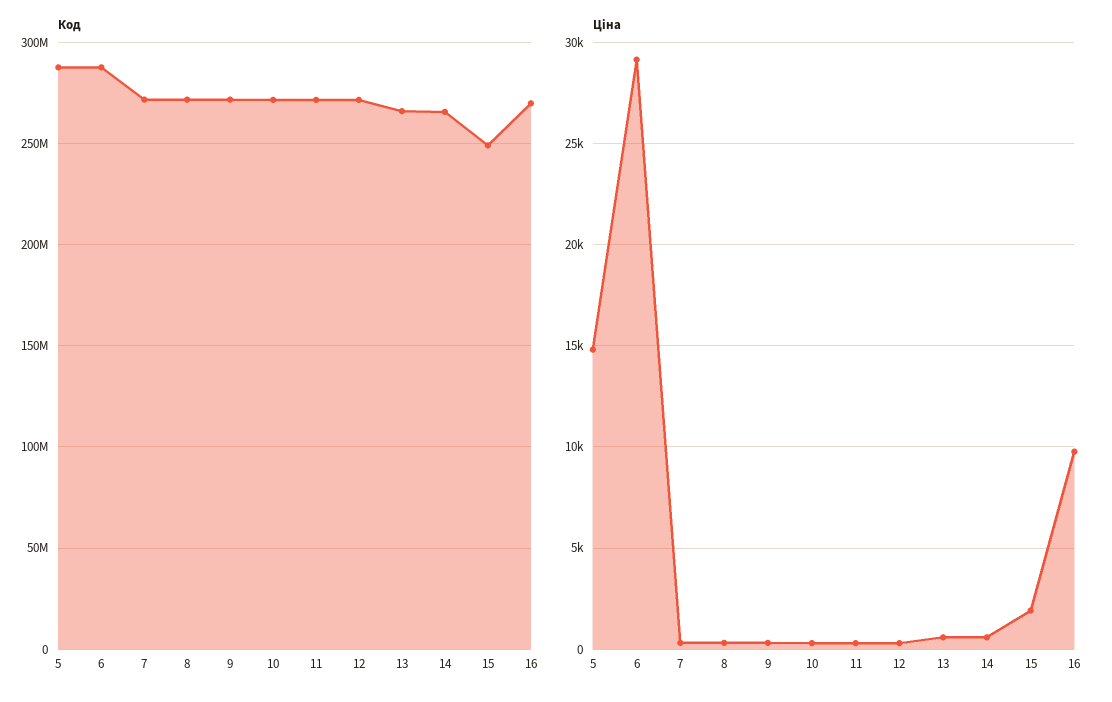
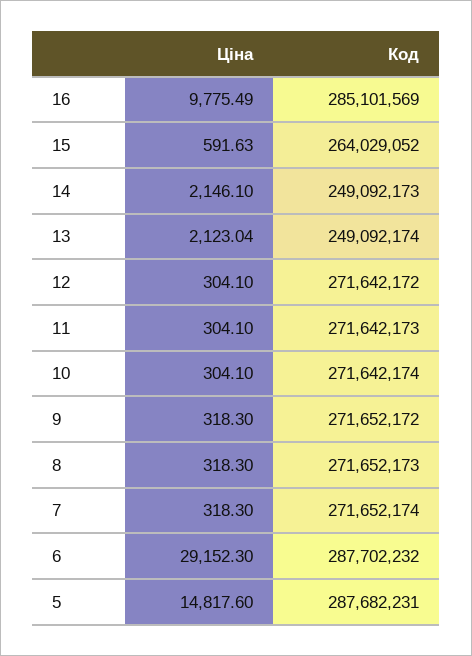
Код, 13: 265000000 -> 249092174
Код, 14: 265000000 -> 249092173
Код, 15: 250000000 -> 264029052
Код, 16: 270000000 -> 285101569
Ціна, 13: 500 -> 2123.04
Ціна, 14: 500 -> 2146.1
Ціна, 15: 2000 -> 591.63

